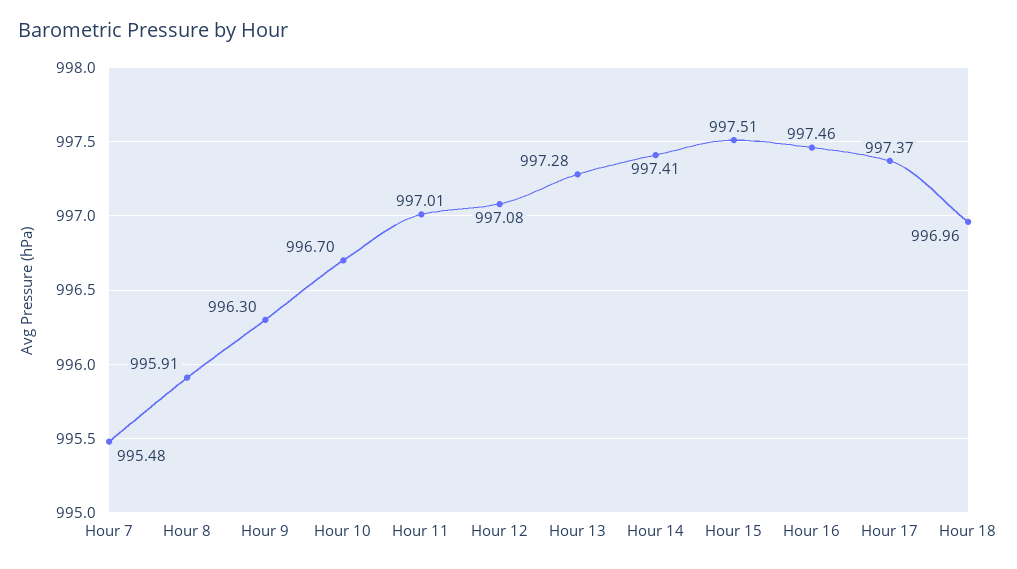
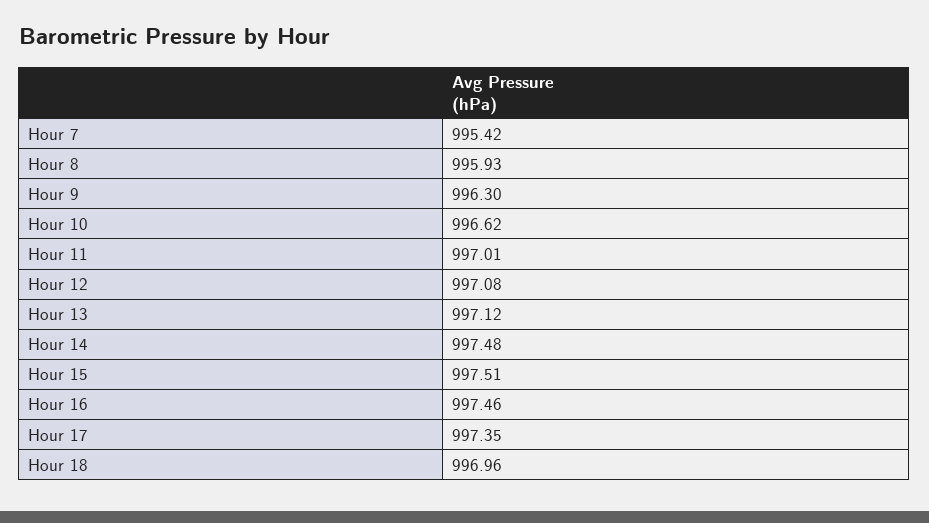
Hour 7: 995.48 -> 995.42
Hour 8: 995.91 -> 995.93
Hour 10: 996.7 -> 996.62
Hour 13: 997.28 -> 997.12
Hour 14: 997.41 -> 997.48
Hour 17: 997.37 -> 997.35

